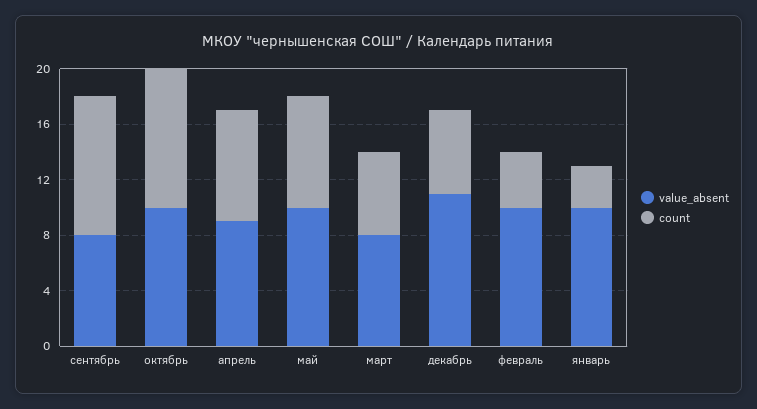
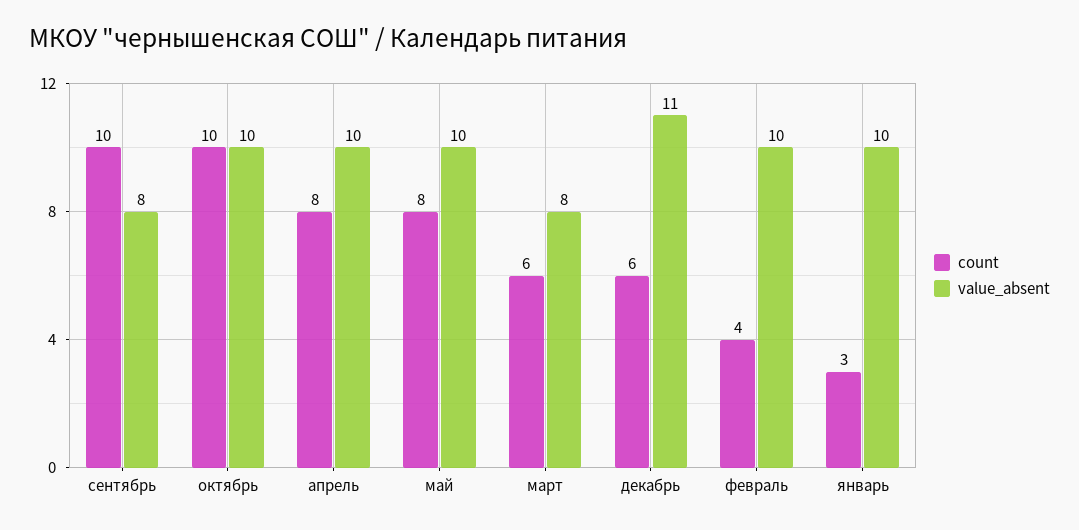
value_absent, апрель: 9 -> 10

